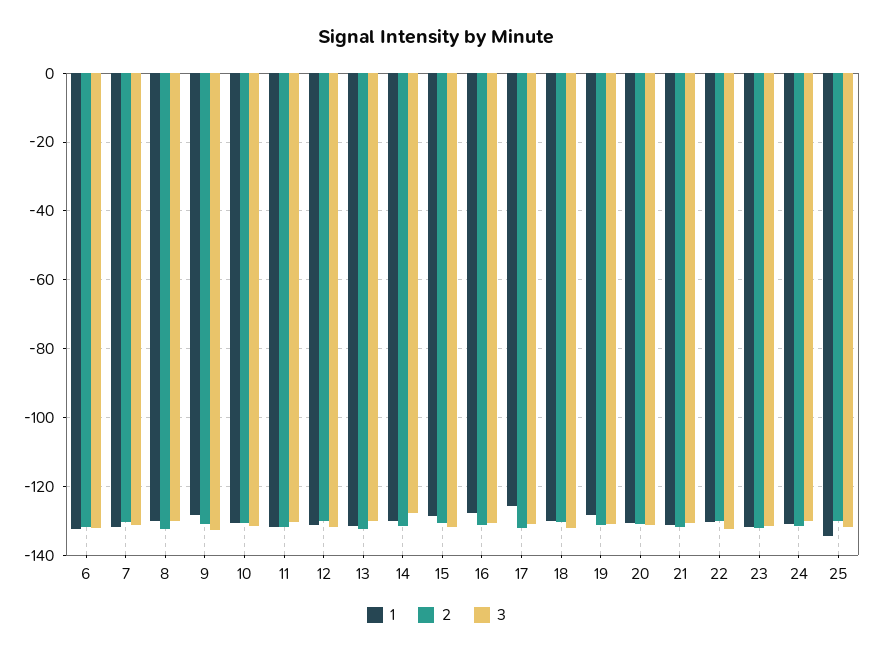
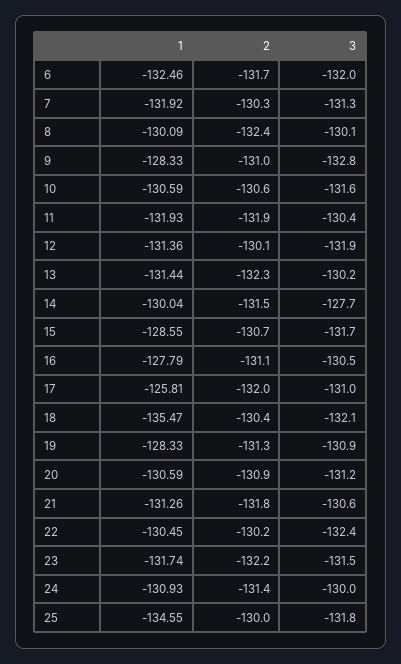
1, 18: -130 -> -135.47

